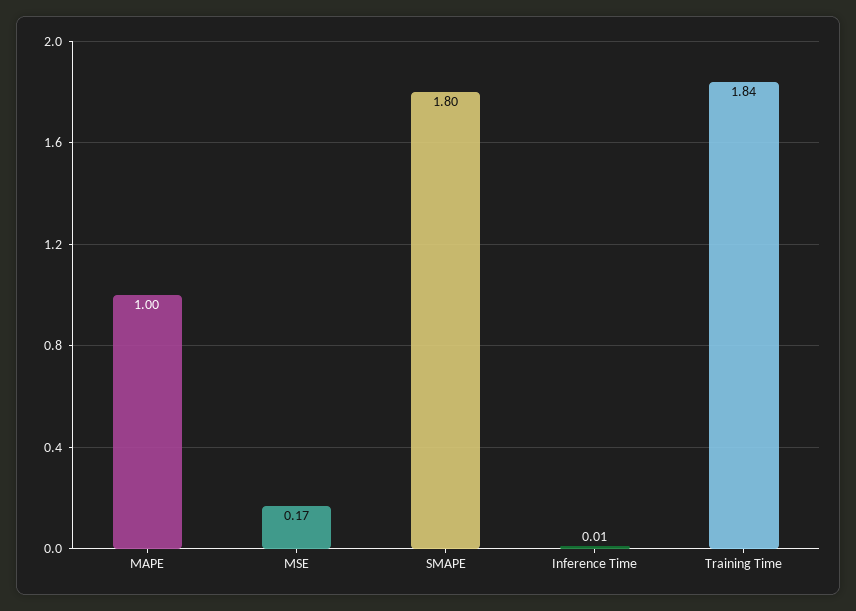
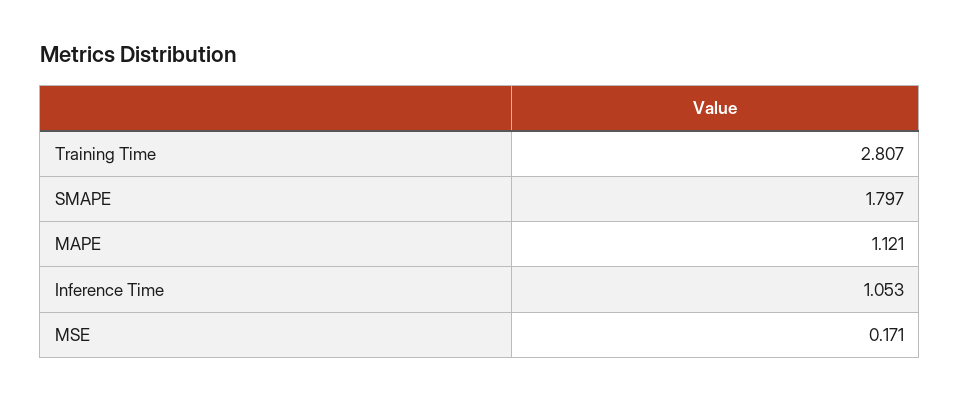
MAPE: 1 -> 1.121
Inference Time: 0.01 -> 1.053
Training Time: 1.84 -> 2.807

